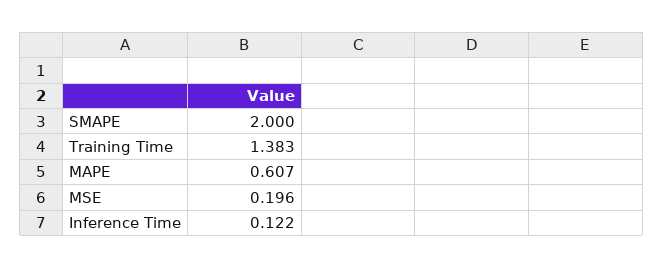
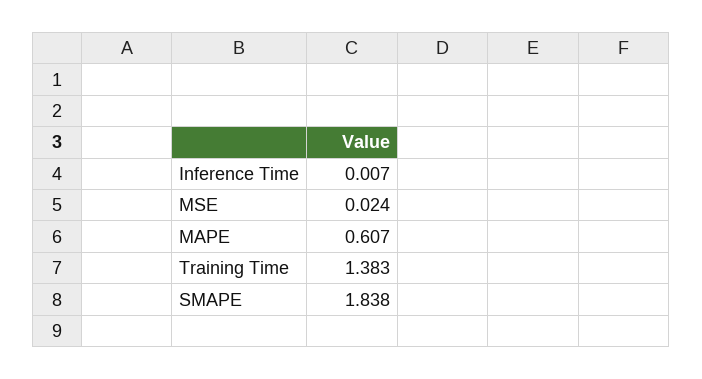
SMAPE: 2 -> 1.838
MSE: 0.196 -> 0.024
Inference Time: 0.122 -> 0.007

